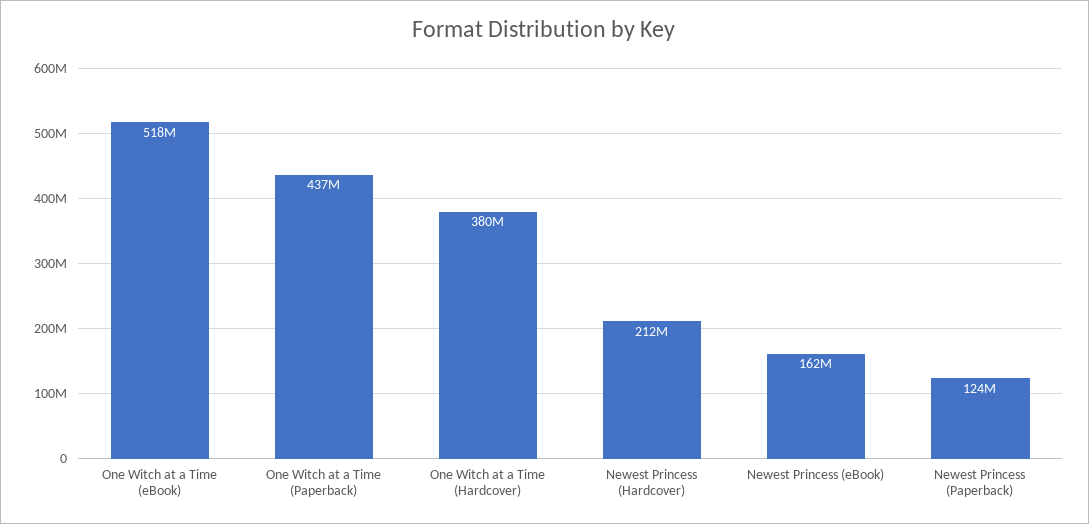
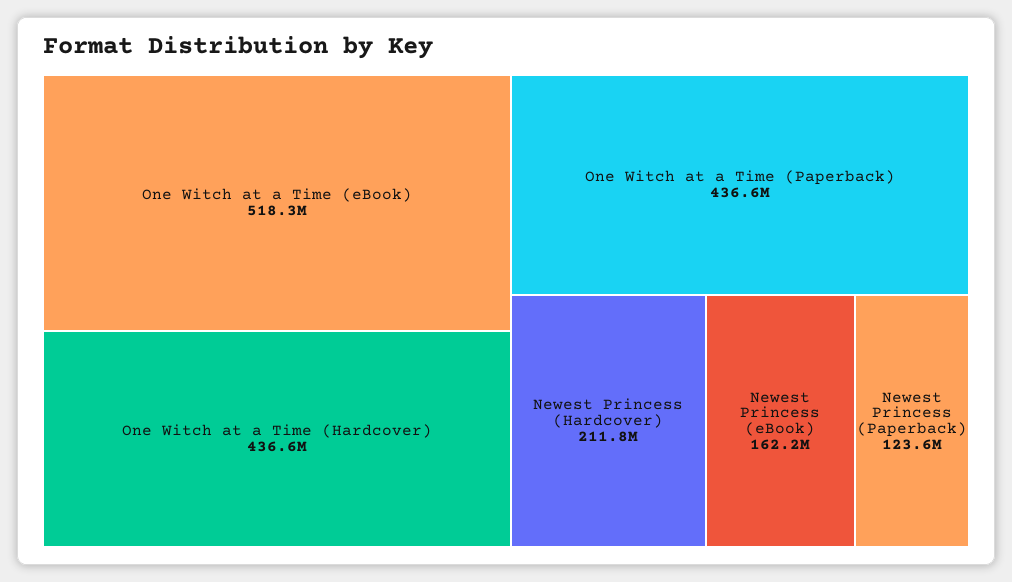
One Witch at a Time (Hardcover): 380000000 -> 436600000

